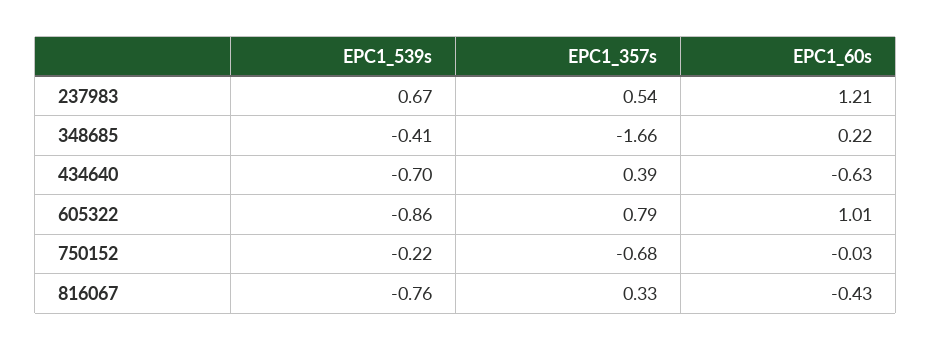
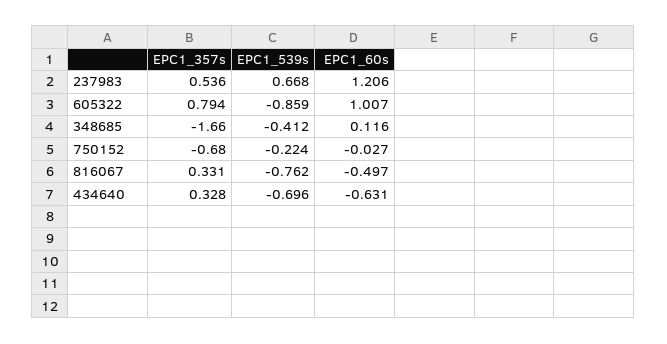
EPC1_60s, 348685: 0.22 -> 0.116
EPC1_357s, 434640: 0.39 -> 0.328
EPC1_60s, 816067: -0.43 -> -0.497

